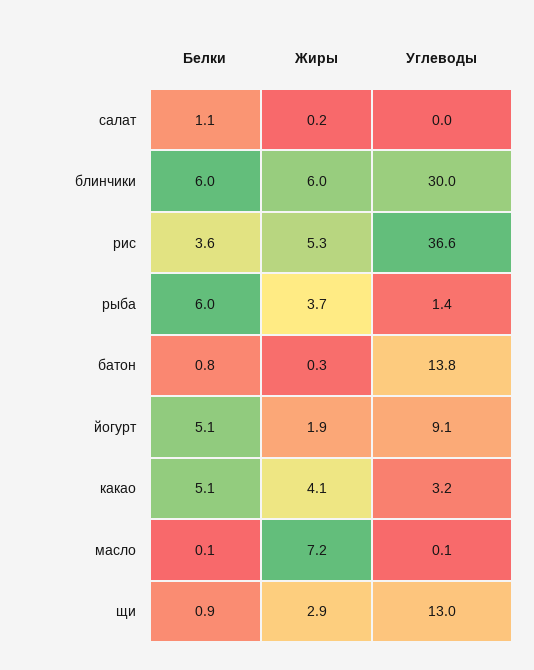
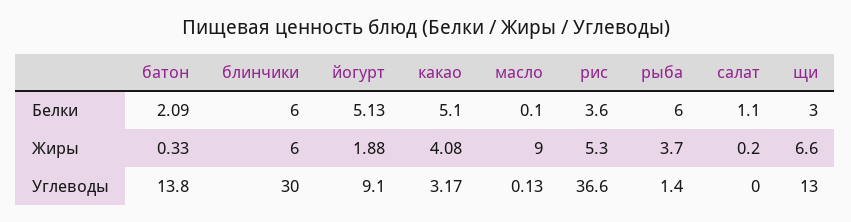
Белки, батон: 0.8 -> 2.09
Жиры, масло: 7.2 -> 9
Белки, щи: 0.9 -> 3
Жиры, щи: 2.9 -> 6.6

